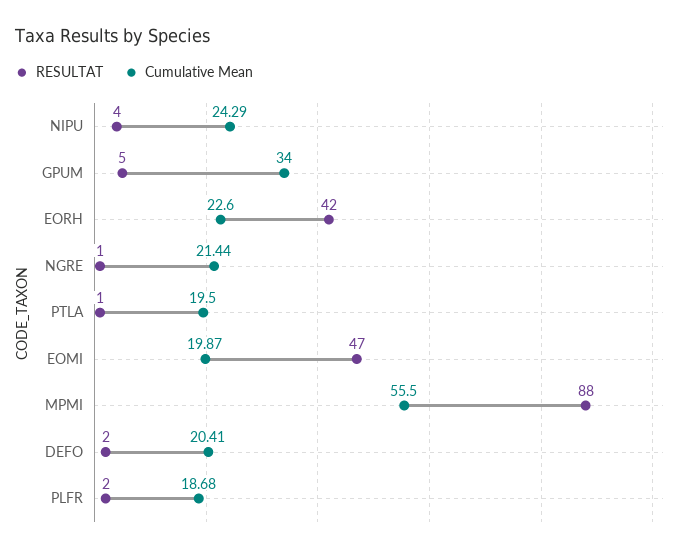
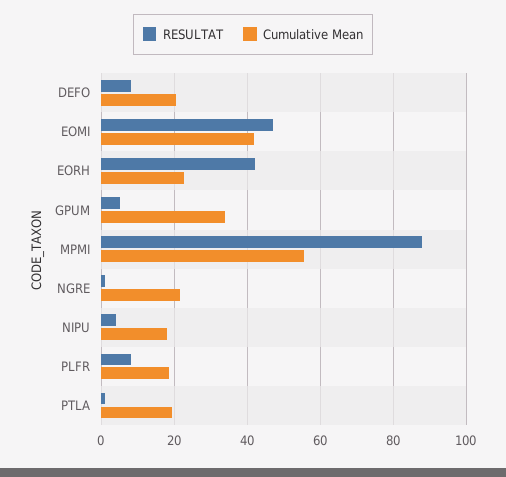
Cumulative Mean, NIPU: 24.29 -> 18
Cumulative Mean, EOMI: 19.87 -> 42
RESULTAT, DEFO: 2 -> 8
RESULTAT, PLFR: 2 -> 8

